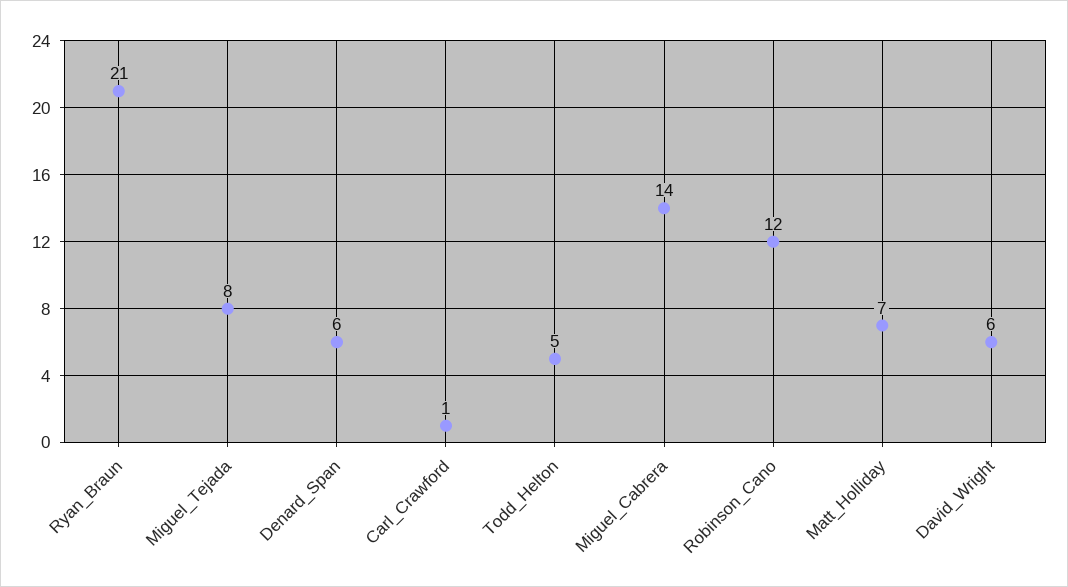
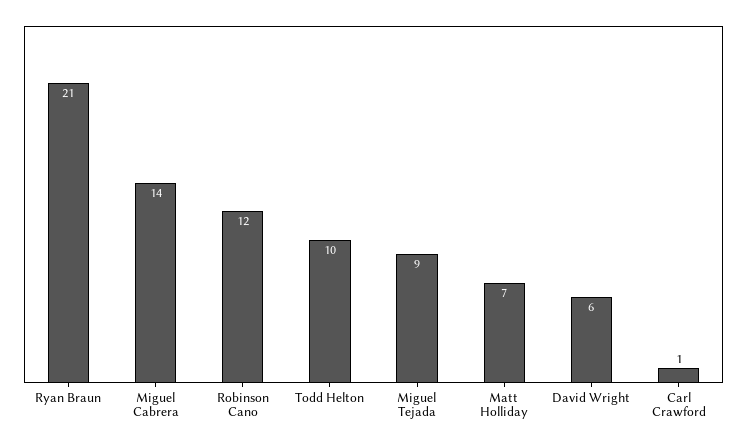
Miguel_Tejada: 8 -> 9
Denard_Span: 6 -> none
Todd_Helton: 5 -> 10

